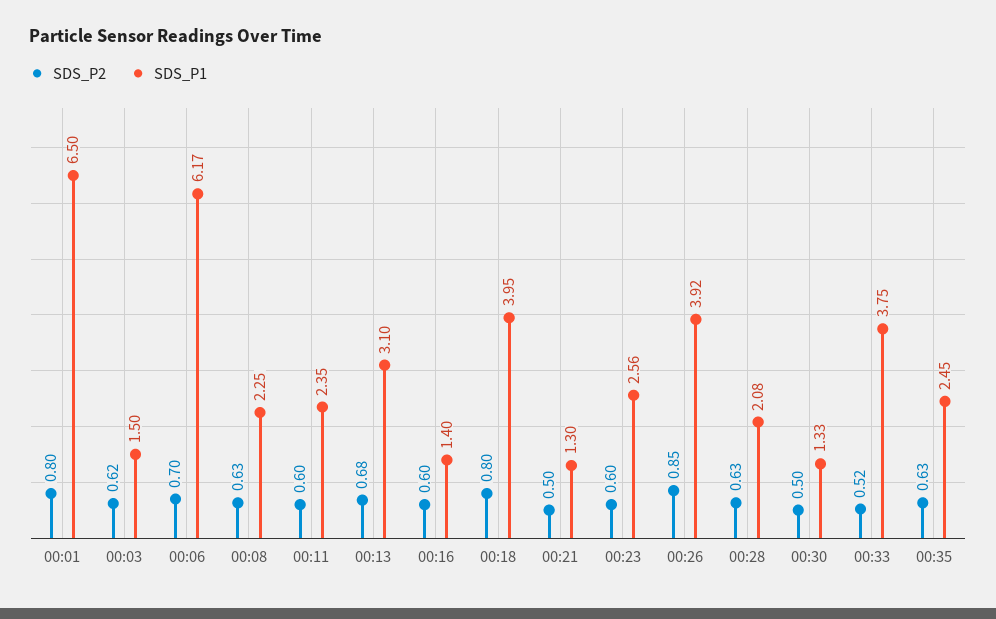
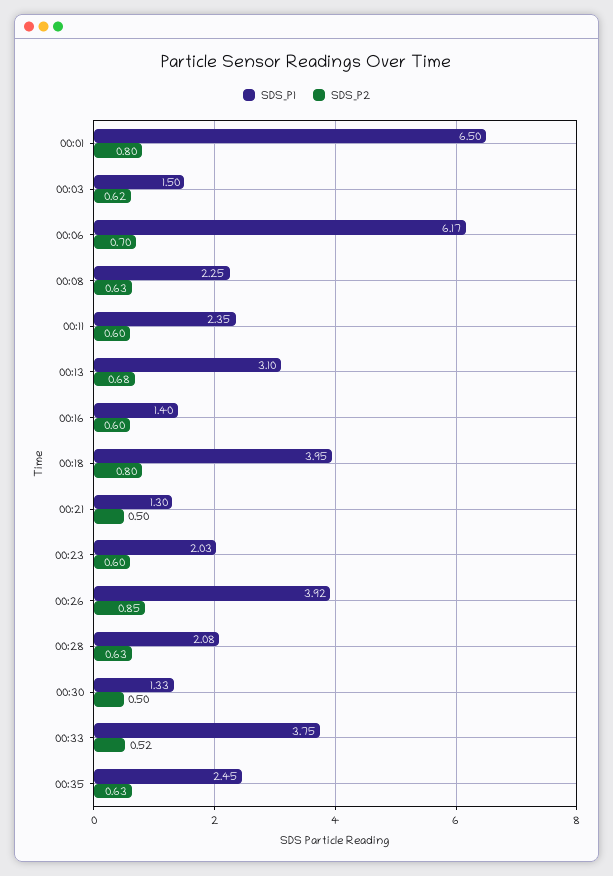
SDS_P1, 00:23: 2.56 -> 2.03

